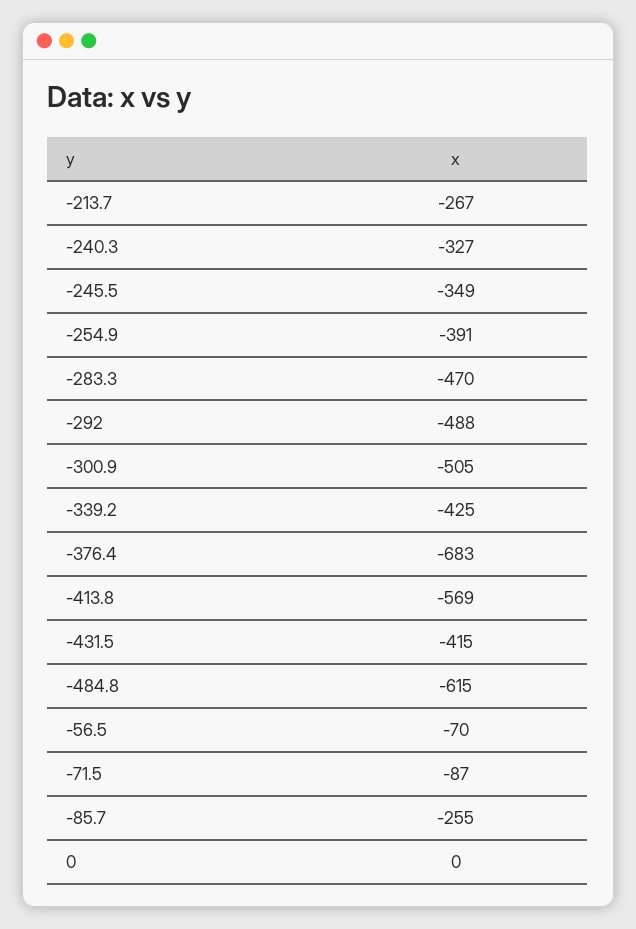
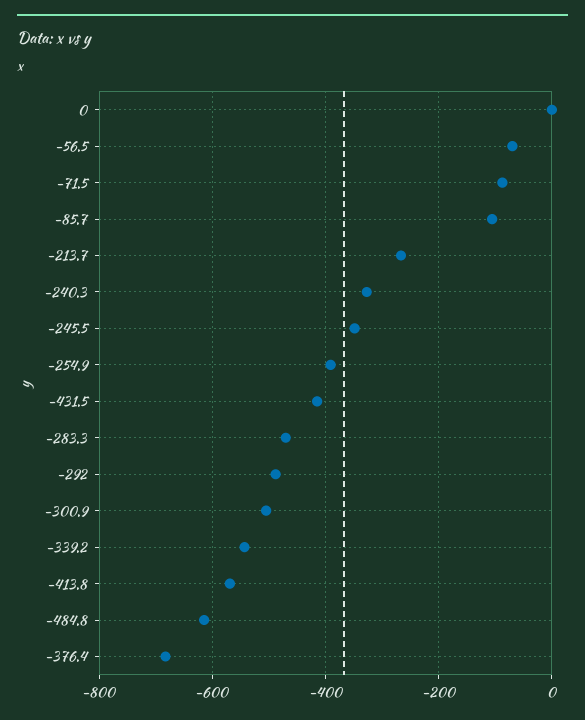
-339.2: -425 -> -540
-85.7: -255 -> -100

